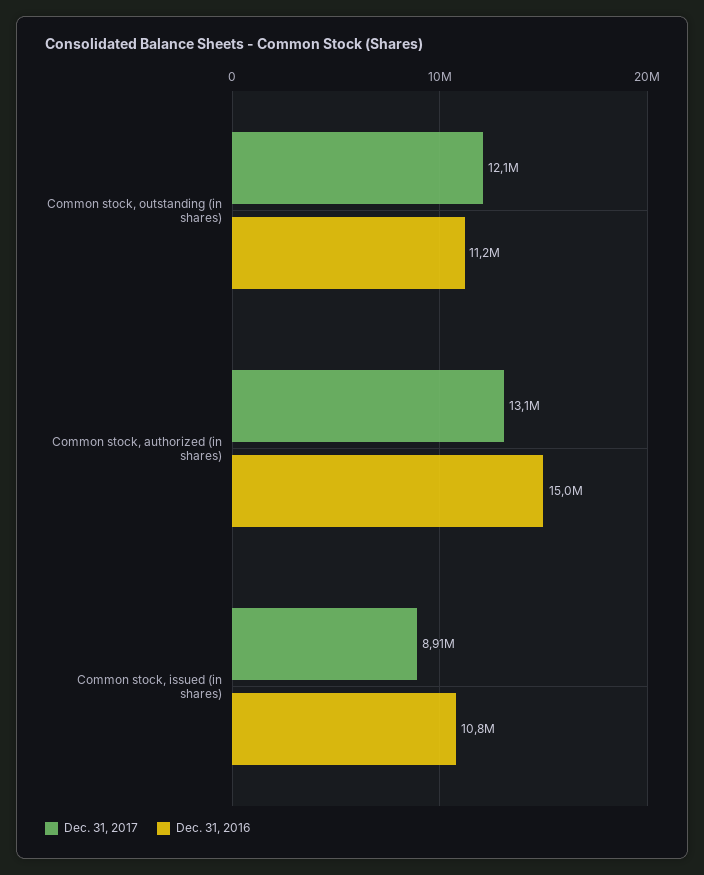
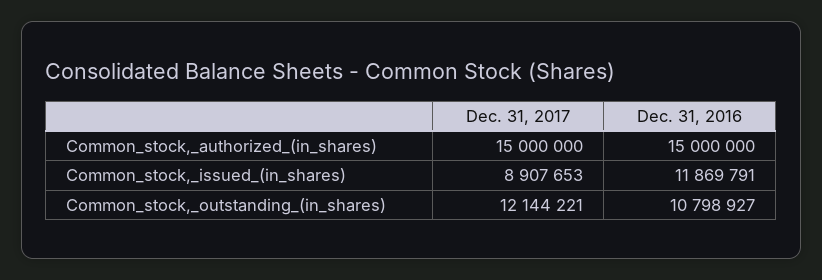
Dec. 31, 2016, Common stock, outstanding (in shares): 11200000 -> 10798927
Dec. 31, 2017, Common stock, authorized (in shares): 13100000 -> 15000000
Dec. 31, 2016, Common stock, issued (in shares): 10800000 -> 11869791

